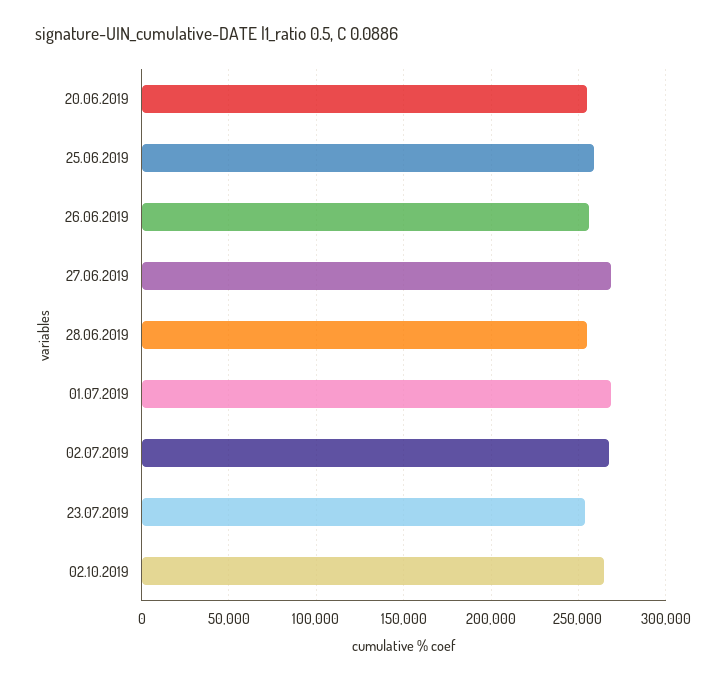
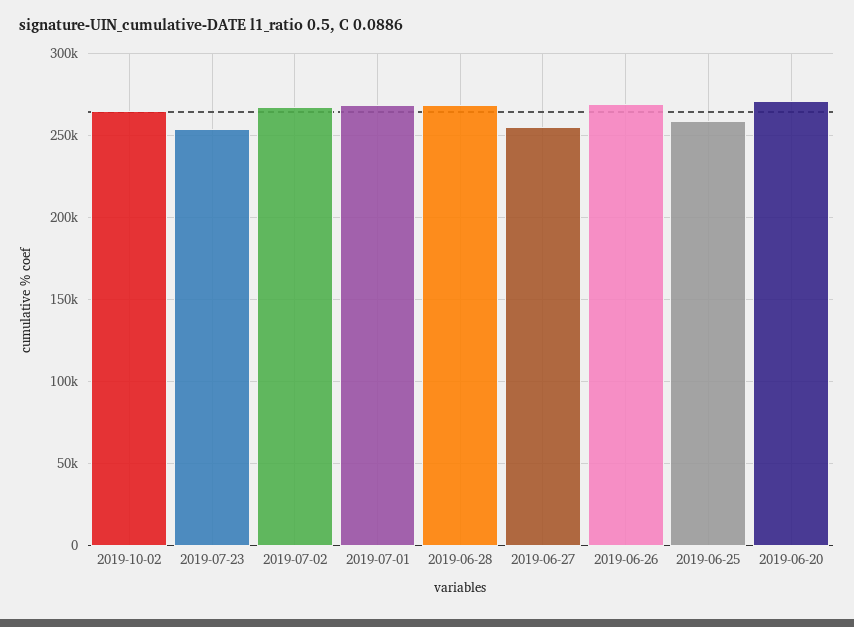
20.06.2019: 255000 -> 270000
26.06.2019: 255000 -> 270000
27.06.2019: 270000 -> 255000
28.06.2019: 255000 -> 270000

